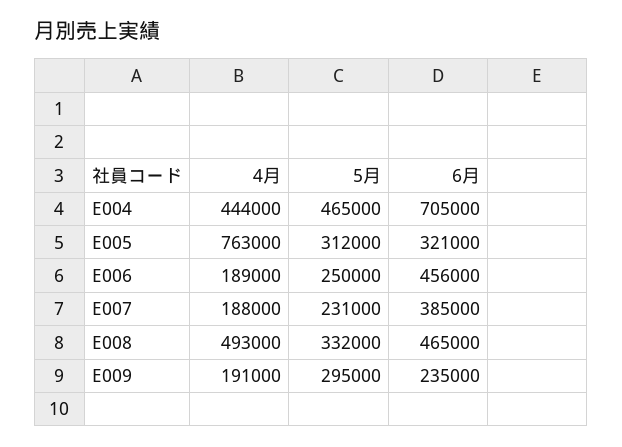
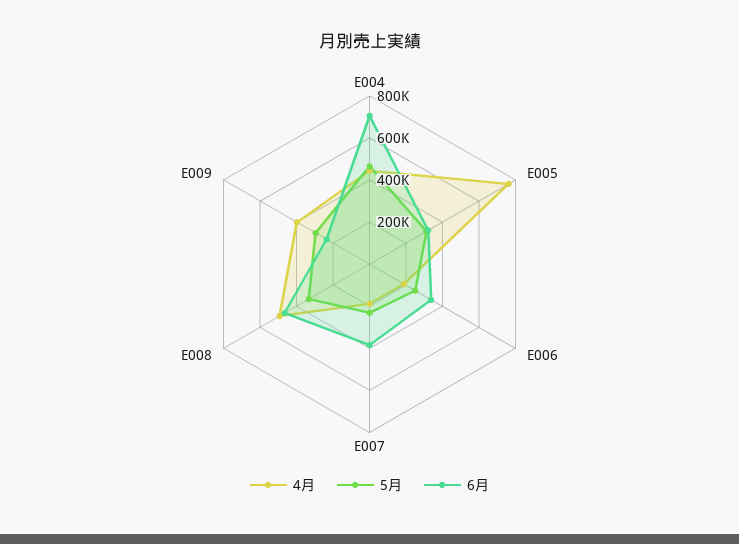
6月, E006: 456000 -> 350000
4月, E009: 191000 -> 400000

